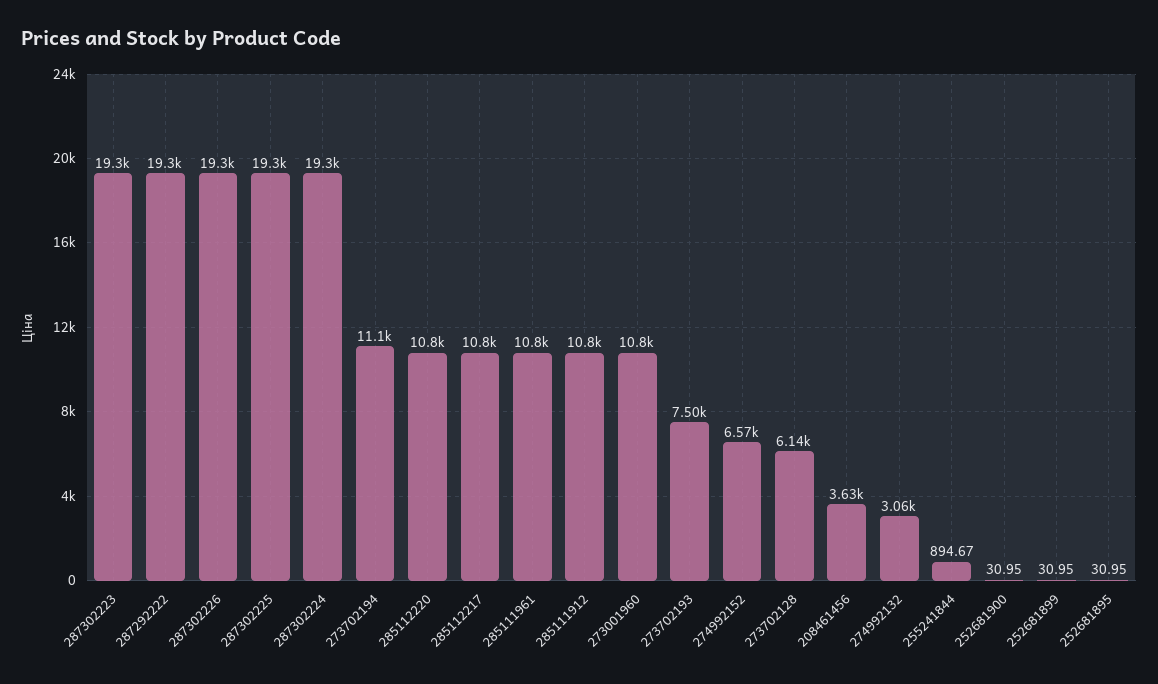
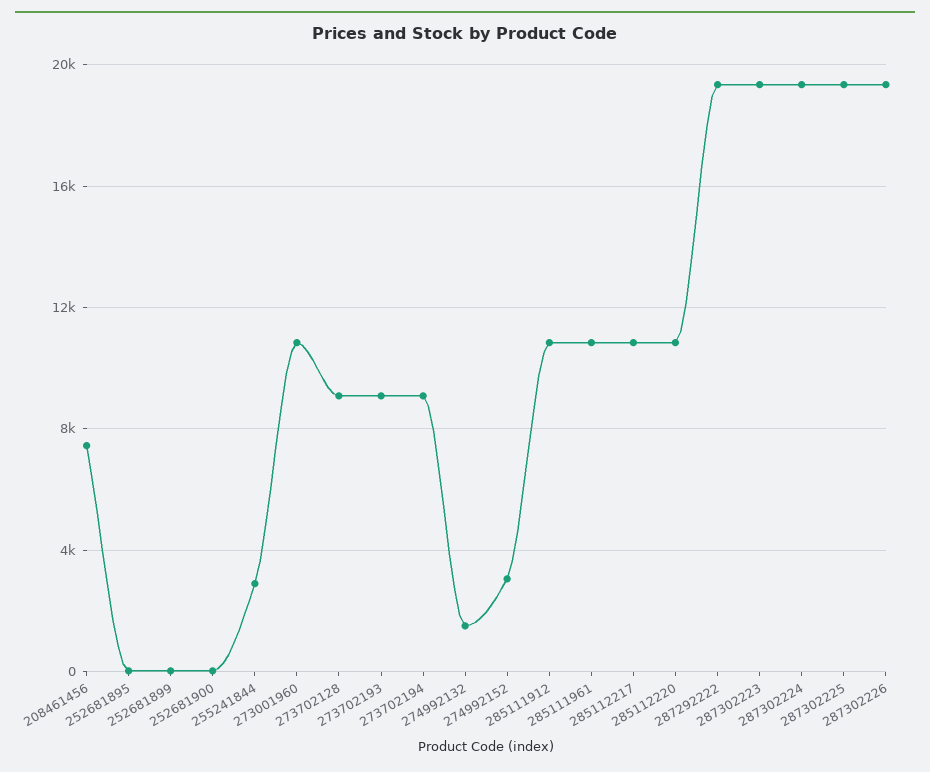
273702194: 11100 -> 9000
273702193: 7500 -> 9000
274992152: 6570 -> 3000
273702128: 6140 -> 9000
208461456: 3630 -> 7500
274992132: 3060 -> 1500
255241844: 894.67 -> 3000

